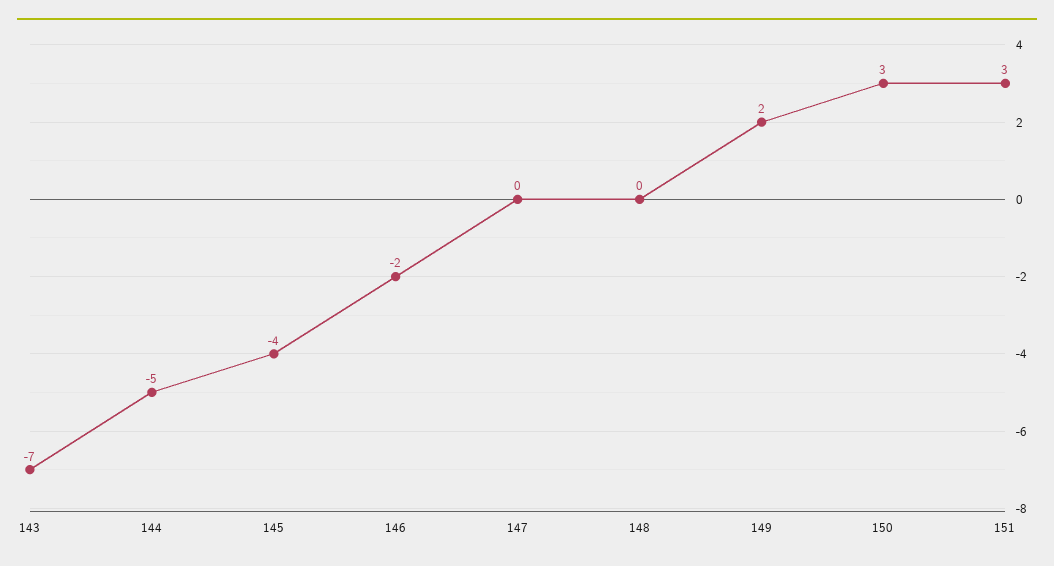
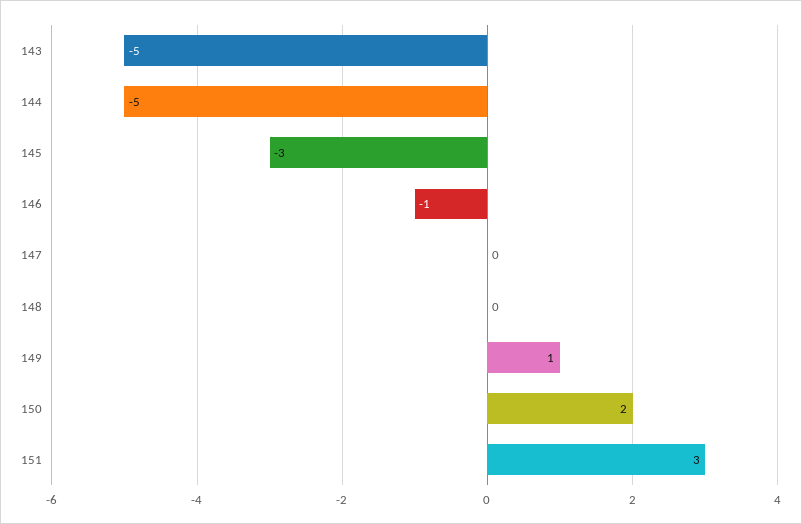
143: -7 -> -5
145: -4 -> -3
146: -2 -> -1
149: 2 -> 1
150: 3 -> 2

